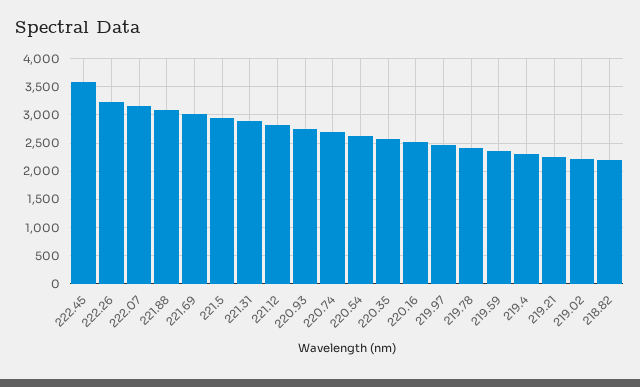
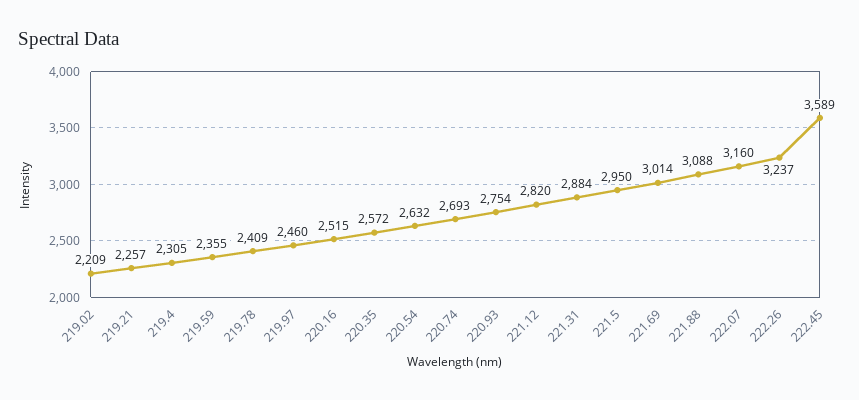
218.82: 2250 -> none

